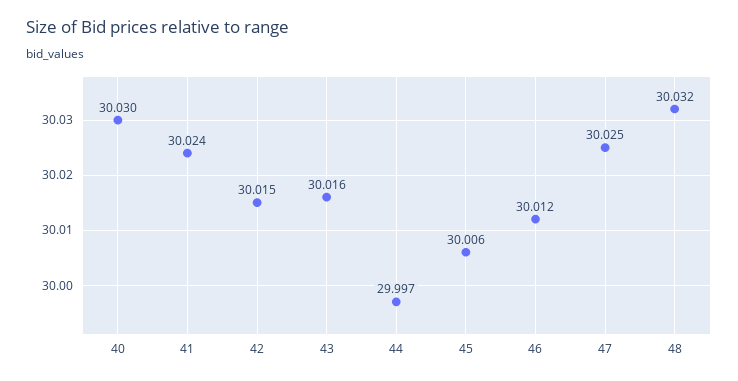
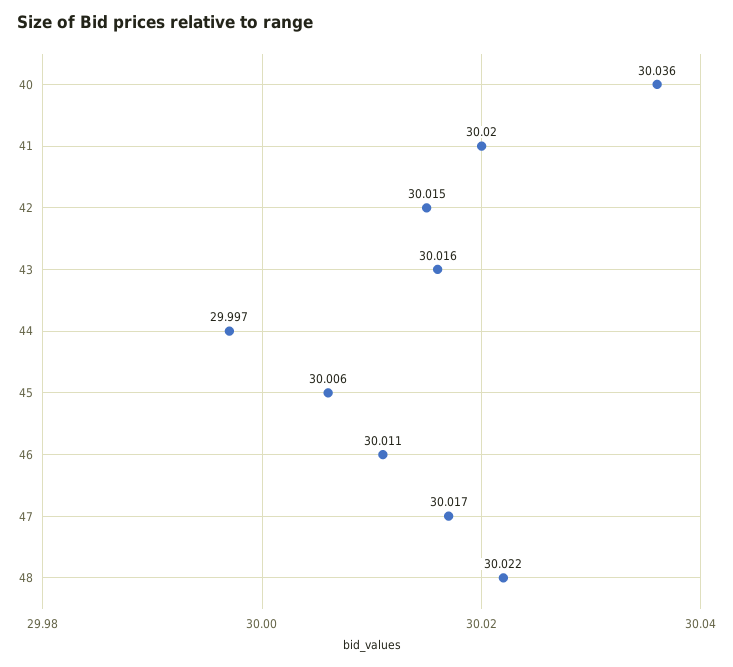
40: 30.03 -> 30.036
41: 30.024 -> 30.02
46: 30.012 -> 30.011
47: 30.025 -> 30.017
48: 30.032 -> 30.022

